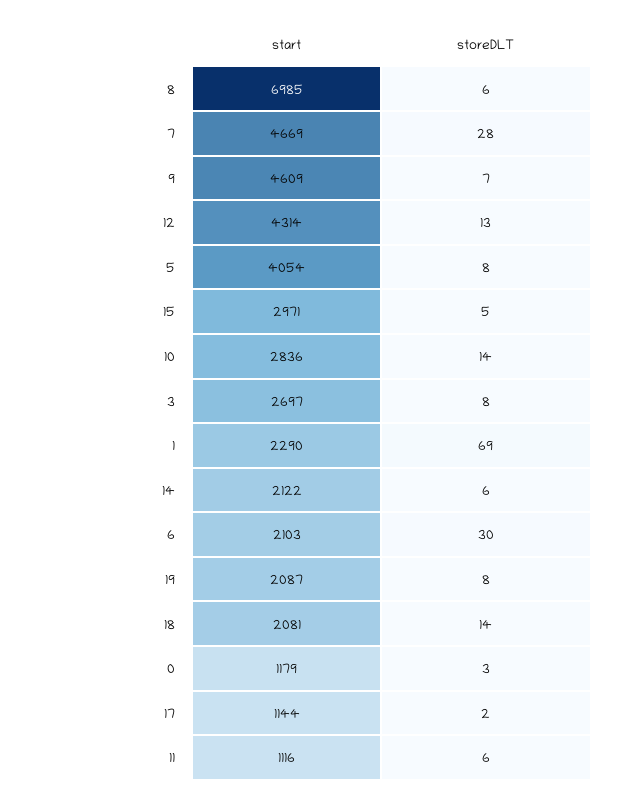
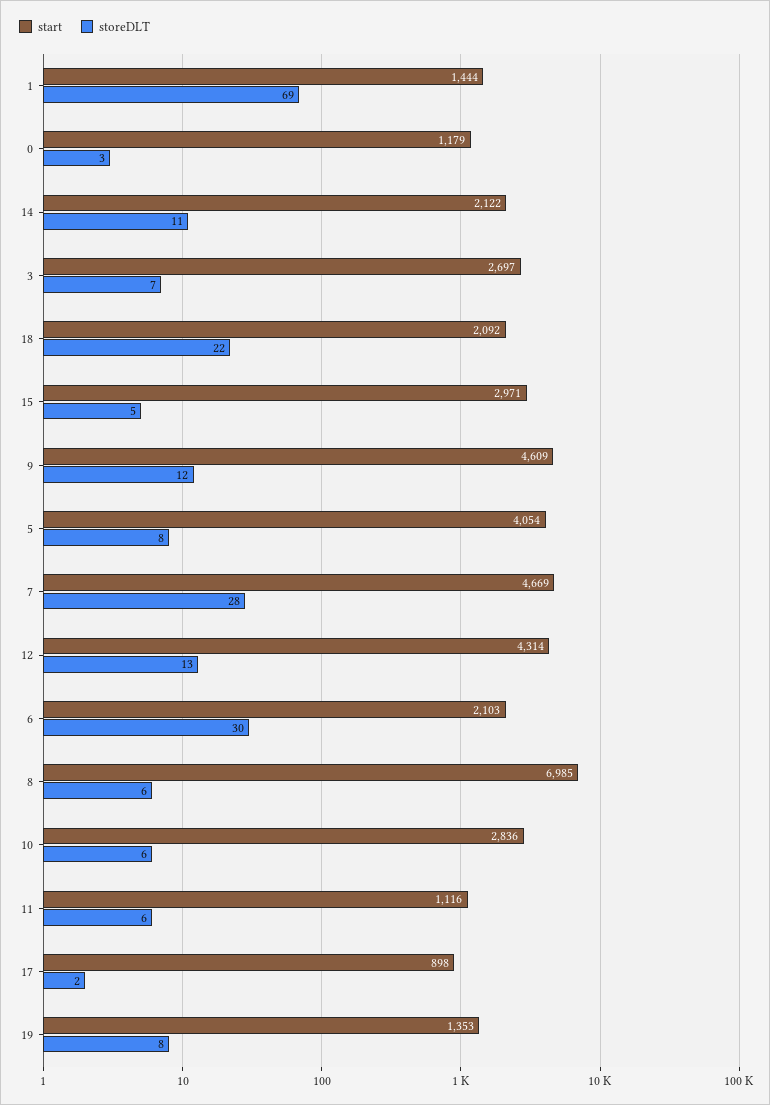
storeDLT, 9: 7 -> 12
storeDLT, 10: 14 -> 6
storeDLT, 3: 8 -> 7
start, 1: 2290 -> 1444
storeDLT, 14: 6 -> 11
start, 19: 2087 -> 1353
start, 18: 2081 -> 2092
storeDLT, 18: 14 -> 22
start, 17: 1144 -> 898

